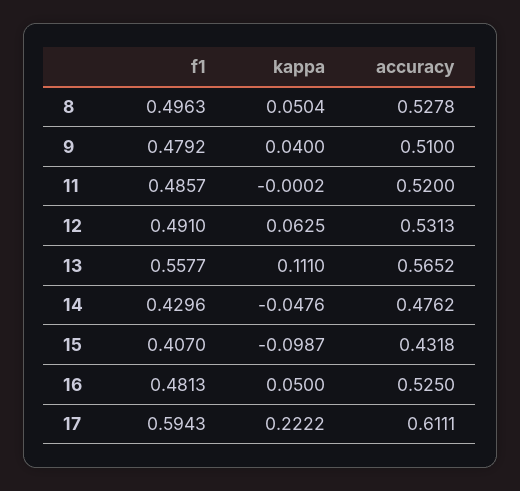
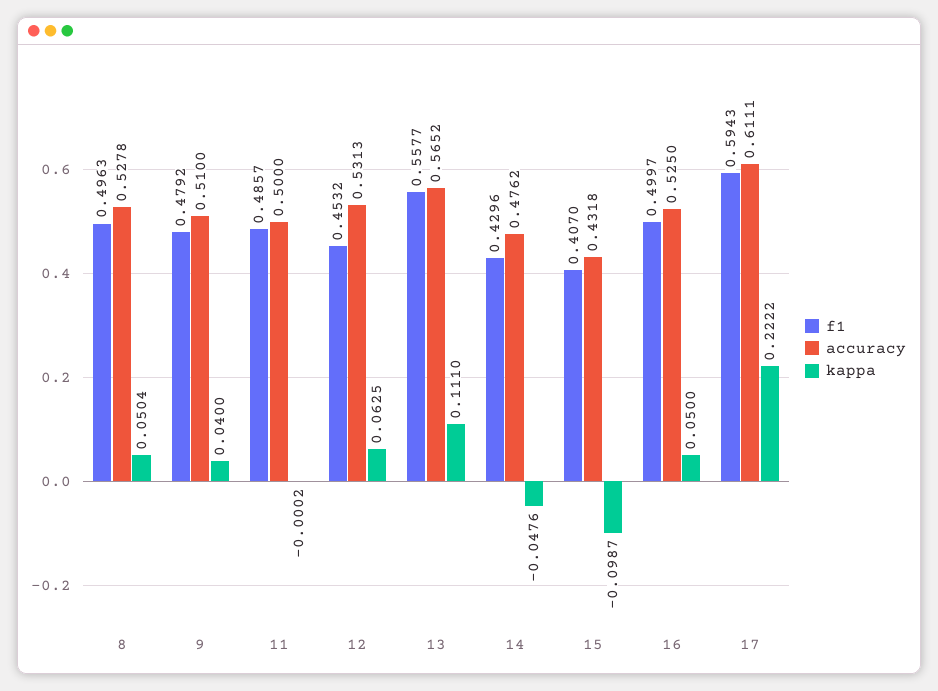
accuracy, 11: 0.52 -> 0.5
f1, 12: 0.491 -> 0.4532
f1, 16: 0.4813 -> 0.4997

